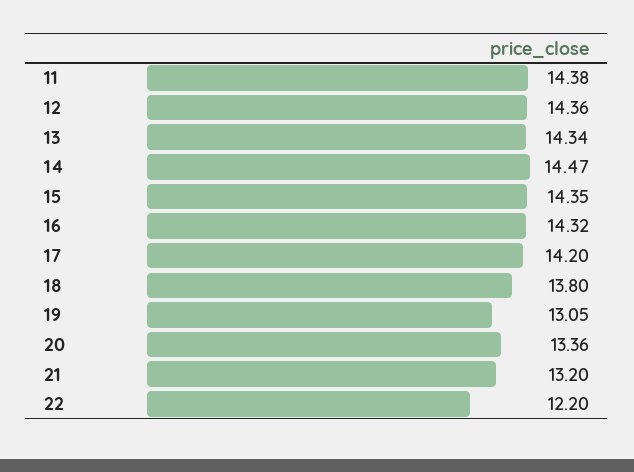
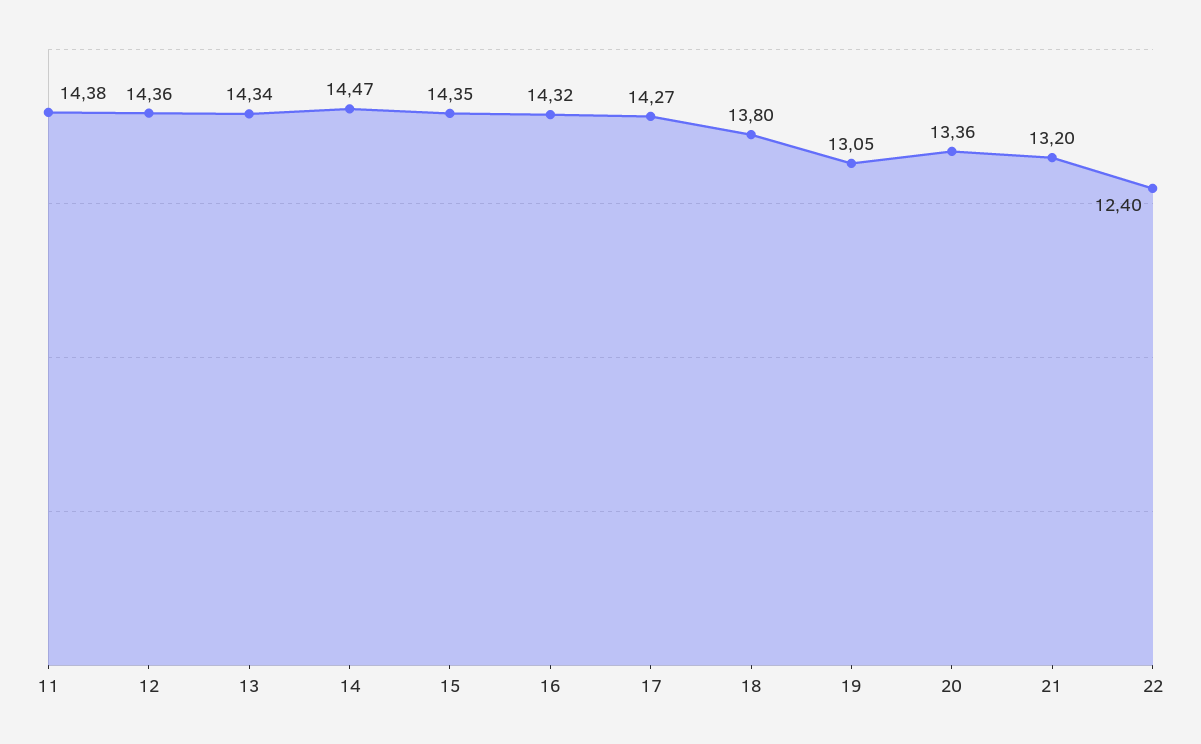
17: 14.2 -> 14.27
22: 12.2 -> 12.4

